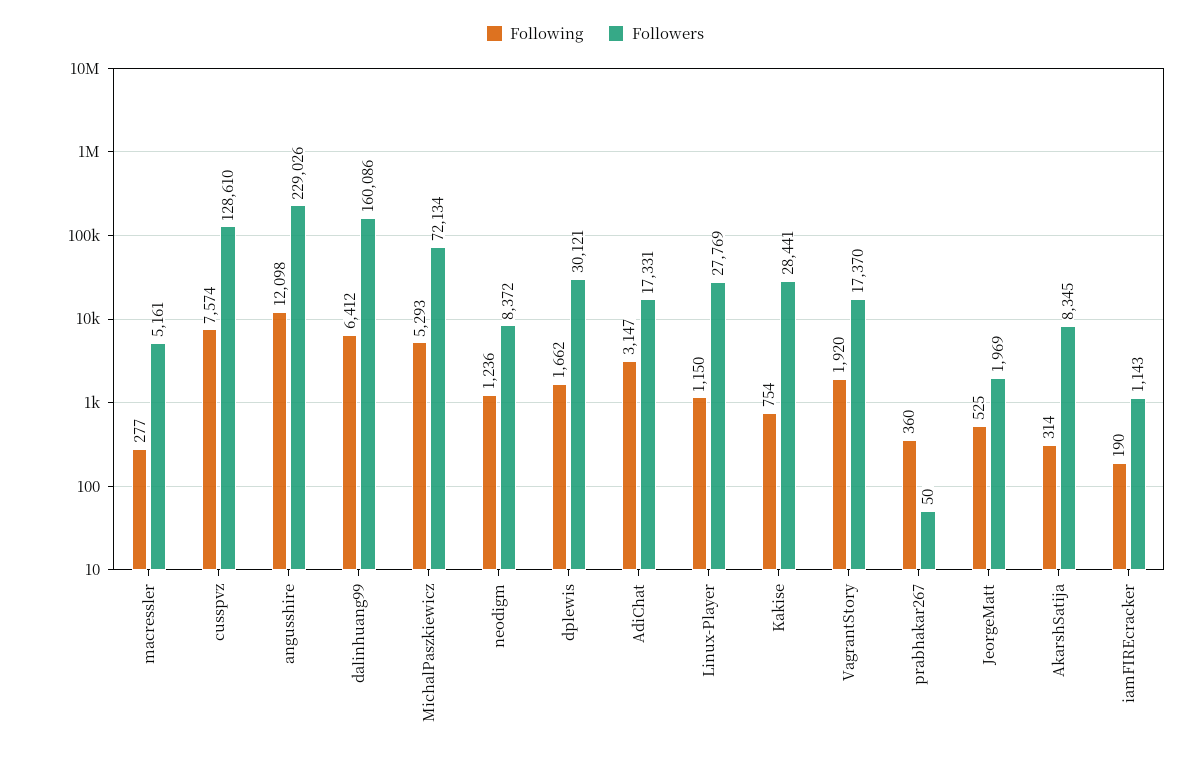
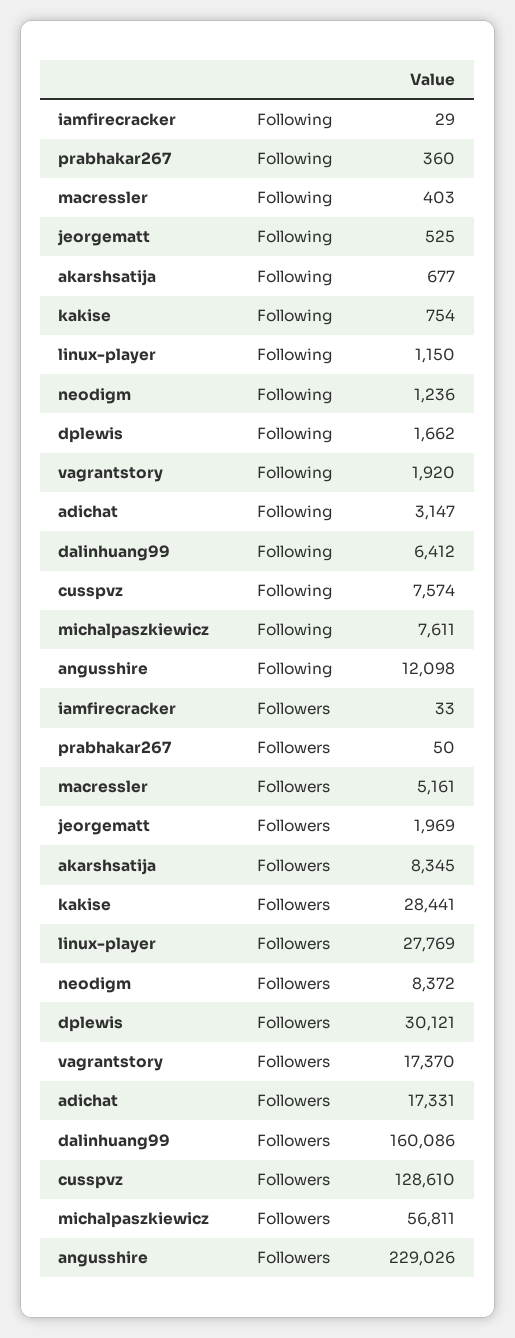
Following, macressler: 277 -> 403
Following, MichalPaszkiewicz: 5293 -> 7611
Followers, MichalPaszkiewicz: 72134 -> 56811
Following, AkarshSatija: 314 -> 677
Following, iamFIREcracker: 190 -> 29
Followers, iamFIREcracker: 1143 -> 33

